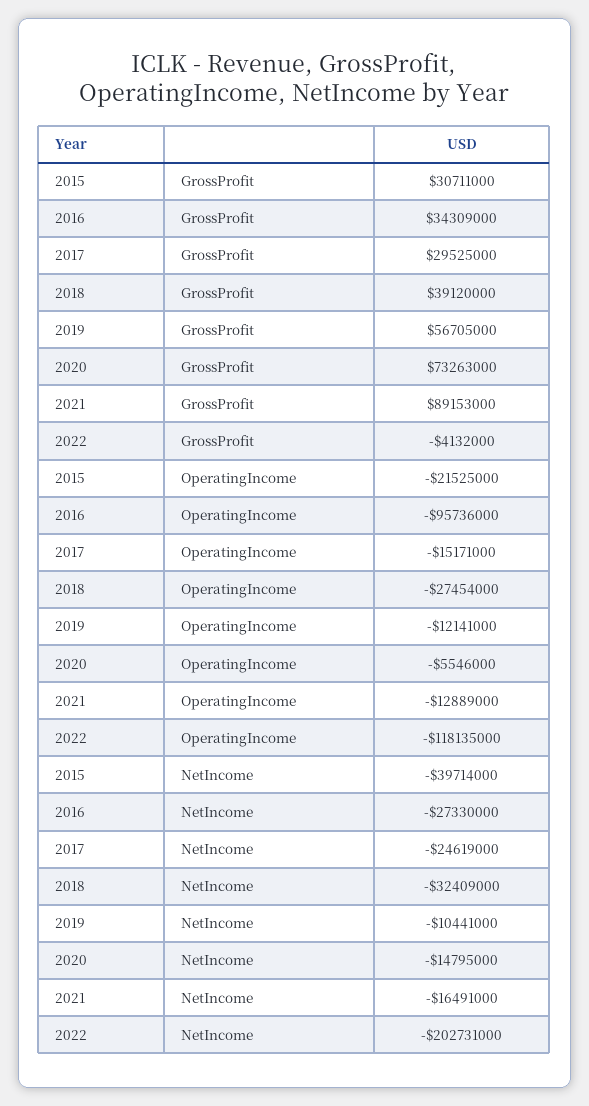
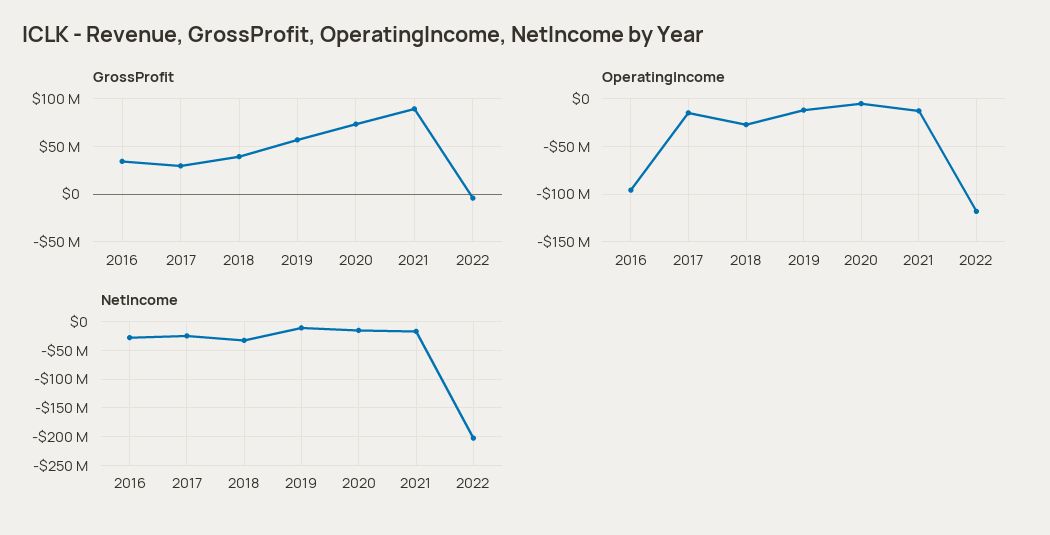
GrossProfit, 2015: 30711000 -> none
OperatingIncome, 2015: -21525000 -> none
NetIncome, 2015: -39714000 -> none

